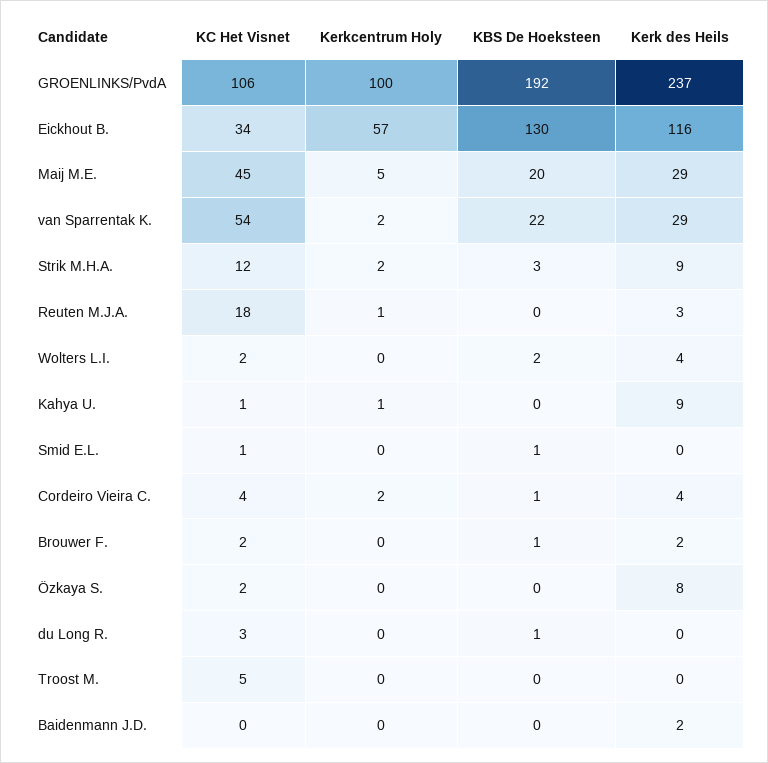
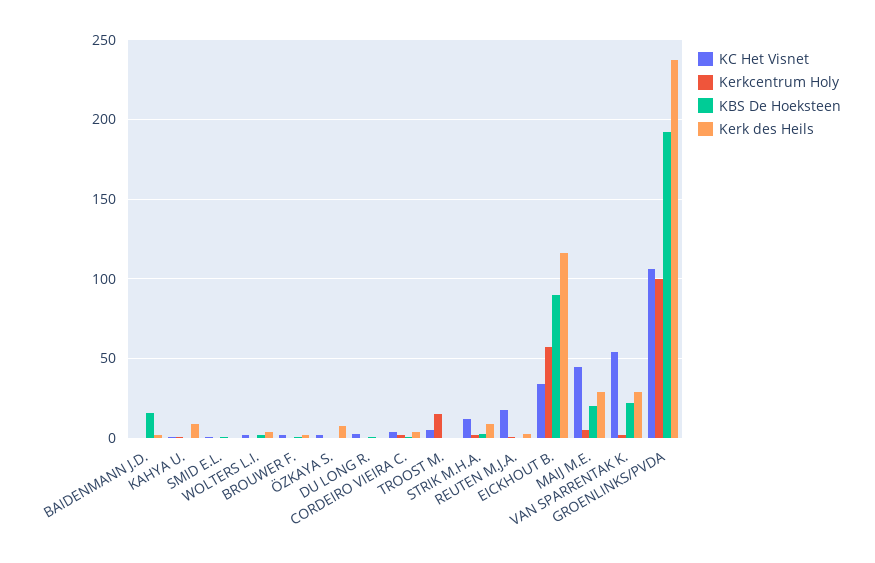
KBS De Hoeksteen, Eickhout B.: 130 -> 90
Kerkcentrum Holy, Troost M.: 0 -> 15
KBS De Hoeksteen, Baidenmann J.D.: 0 -> 15

